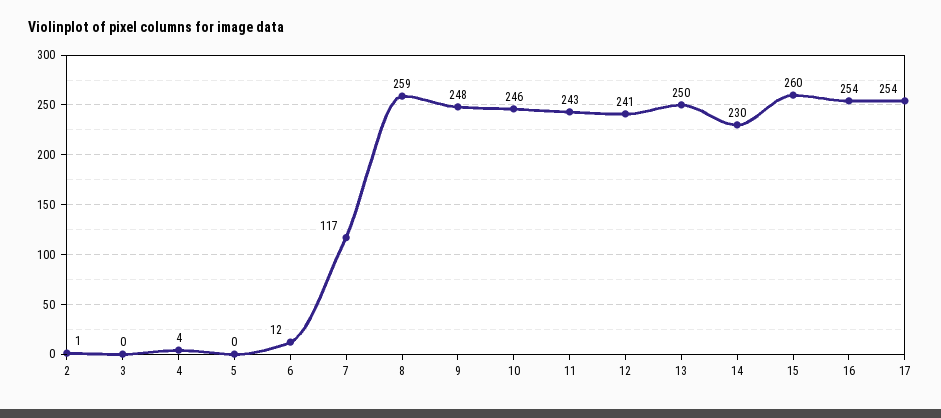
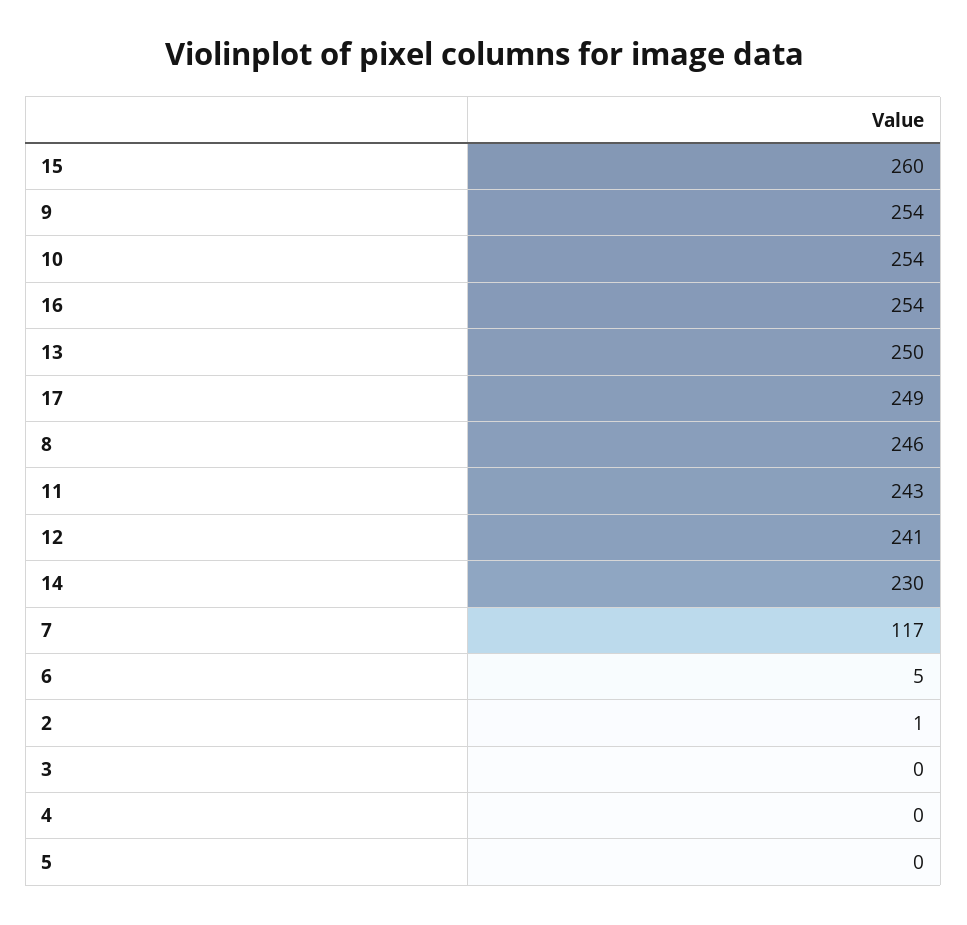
4: 4 -> 0
6: 12 -> 5
8: 259 -> 246
9: 248 -> 254
10: 246 -> 254
17: 254 -> 249

